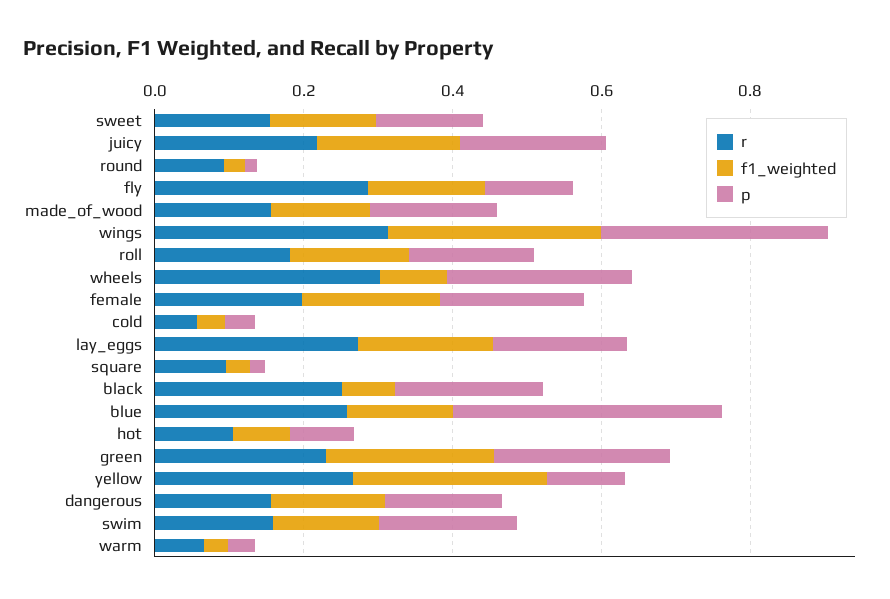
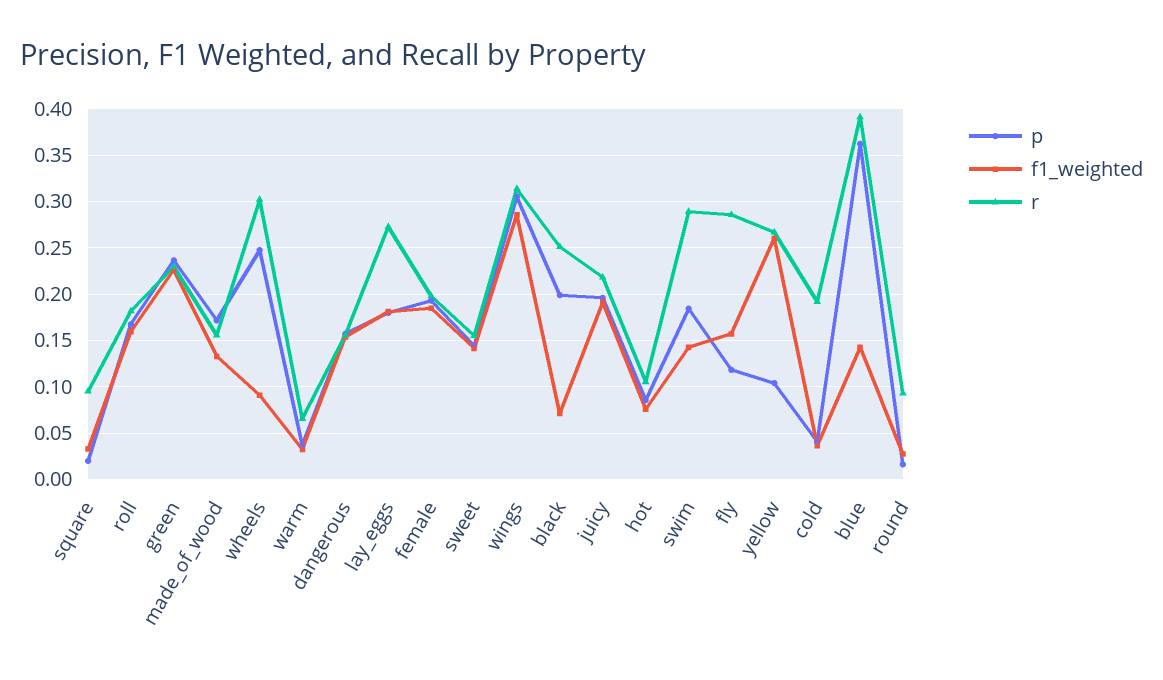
r, cold: 0.05 -> 0.19
r, blue: 0.25 -> 0.39
r, swim: 0.15 -> 0.29

